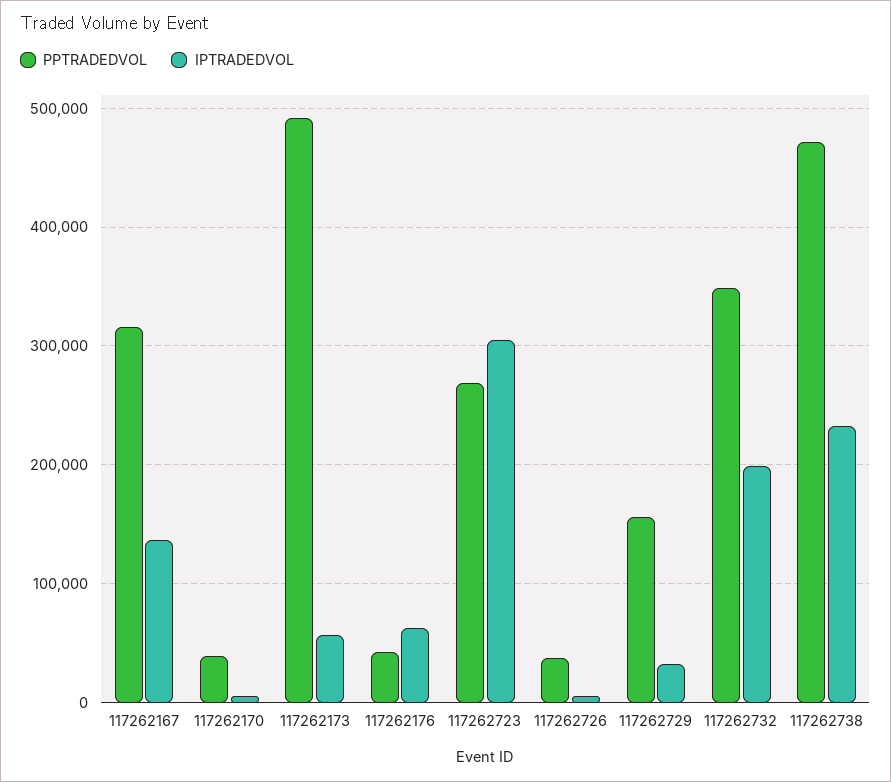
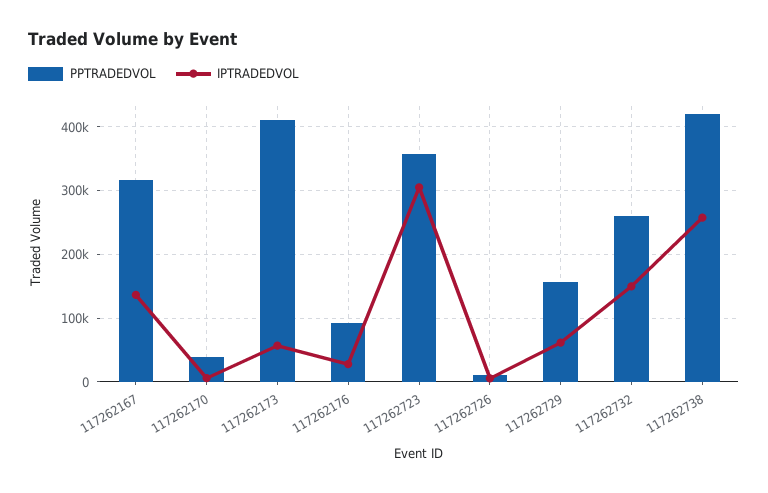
PPTRADEDVOL, 117262173: 490000 -> 410000
PPTRADEDVOL, 117262176: 40000 -> 90000
IPTRADEDVOL, 117262176: 60000 -> 30000
PPTRADEDVOL, 117262723: 270000 -> 360000
PPTRADEDVOL, 117262726: 40000 -> 10000
IPTRADEDVOL, 117262729: 30000 -> 60000
PPTRADEDVOL, 117262732: 350000 -> 260000
IPTRADEDVOL, 117262732: 200000 -> 150000
PPTRADEDVOL, 117262738: 470000 -> 420000
IPTRADEDVOL, 117262738: 230000 -> 260000

